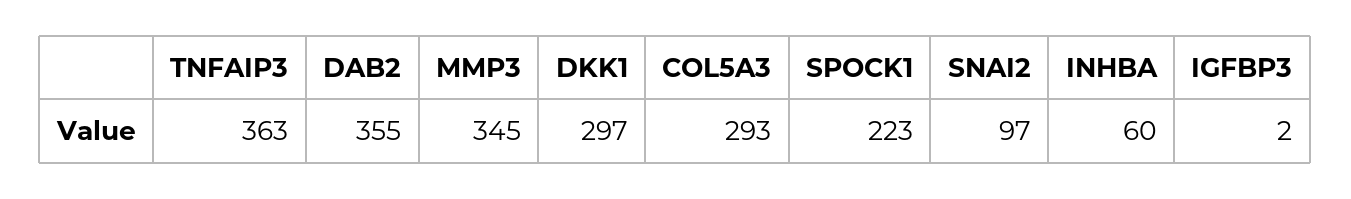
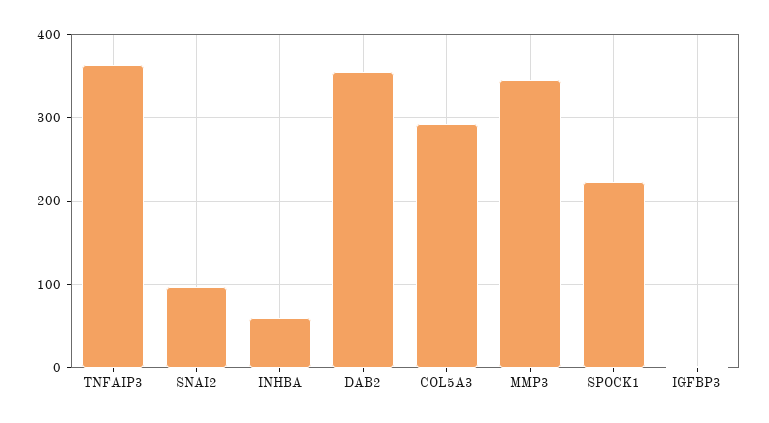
DKK1: 297 -> none

